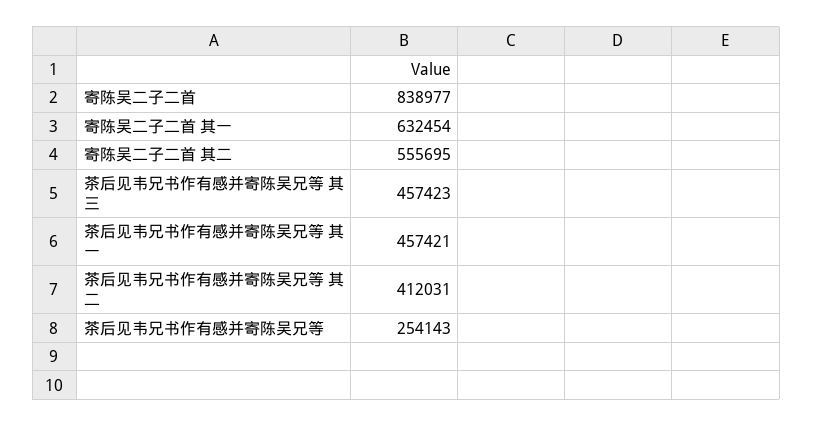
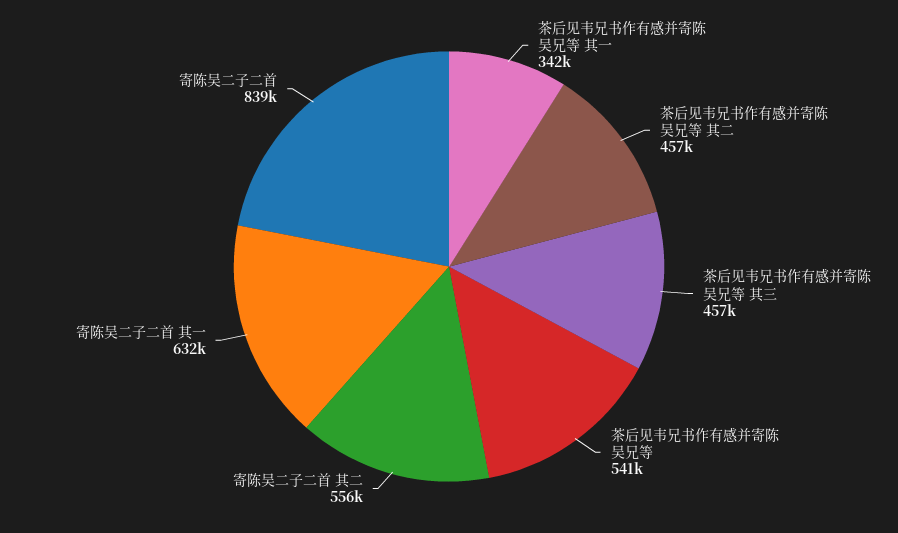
茶后见韦兄书作有感并寄陈吴兄等 其一: 457421 -> 342000
茶后见韦兄书作有感并寄陈吴兄等 其二: 412031 -> 457000
茶后见韦兄书作有感并寄陈吴兄等: 254143 -> 541000

